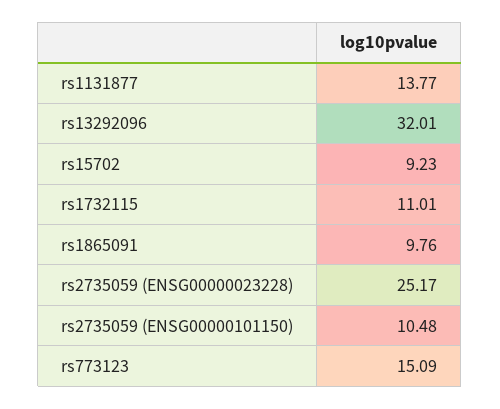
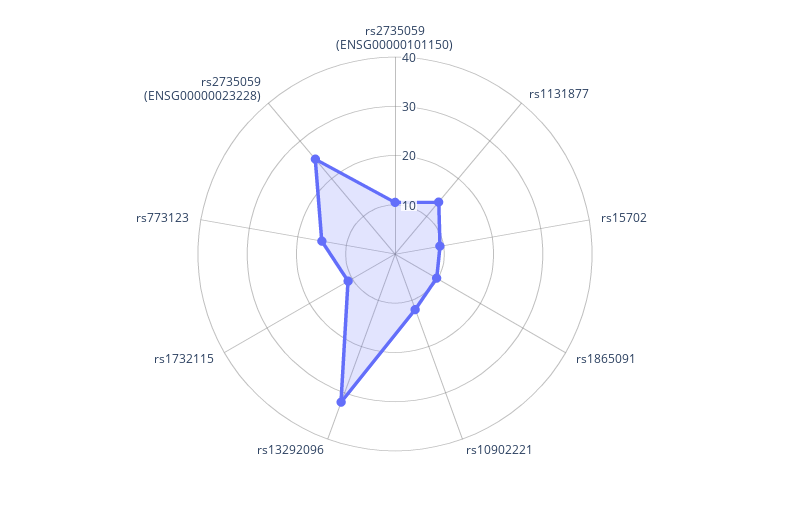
rs10902221: none -> 12

